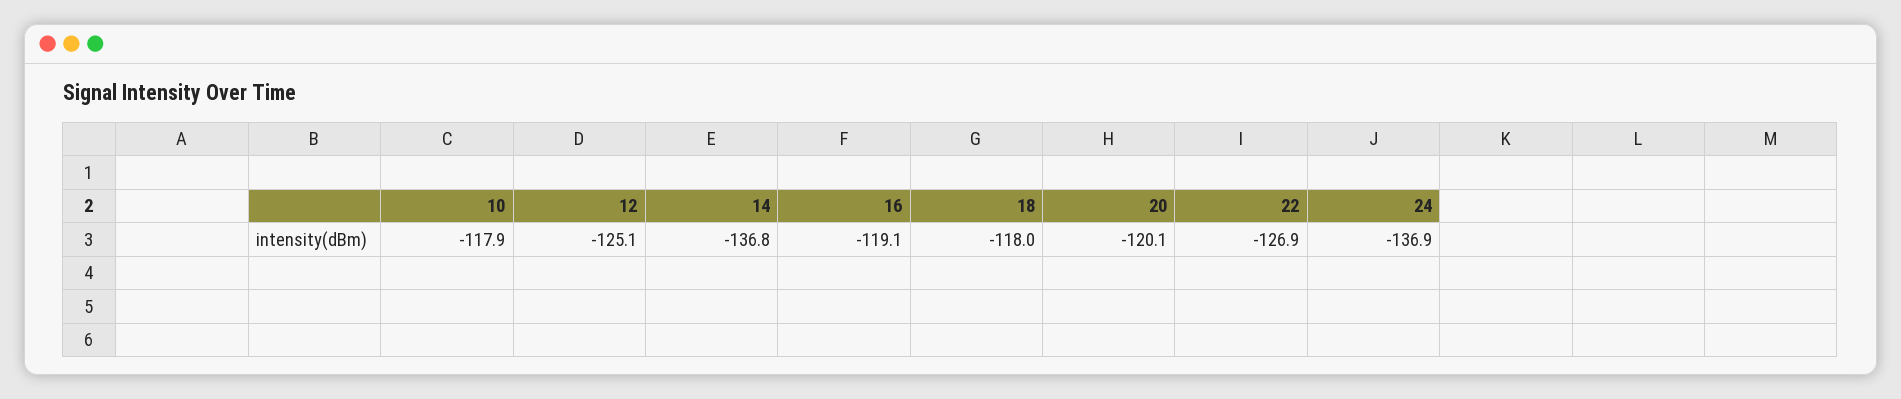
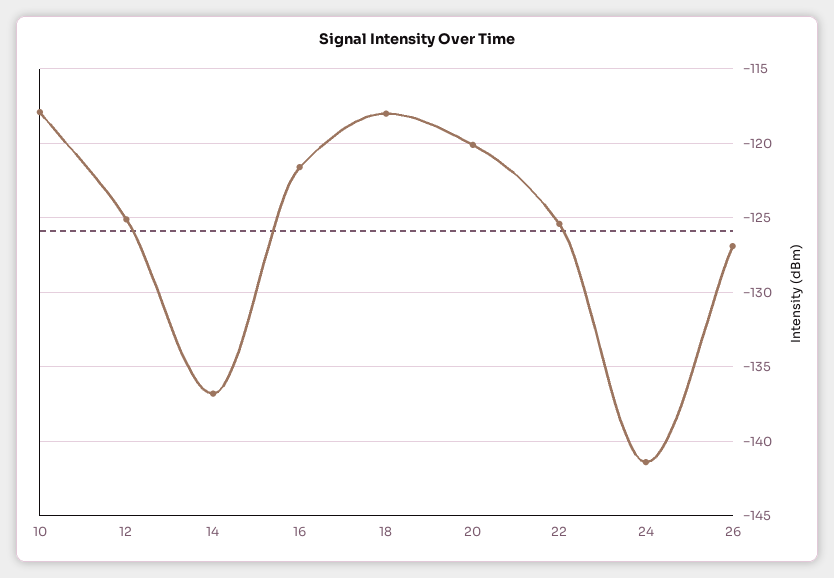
16: -119.1 -> -121.5
22: -126.9 -> -125.5
24: -136.9 -> -141.5
26: none -> -127

